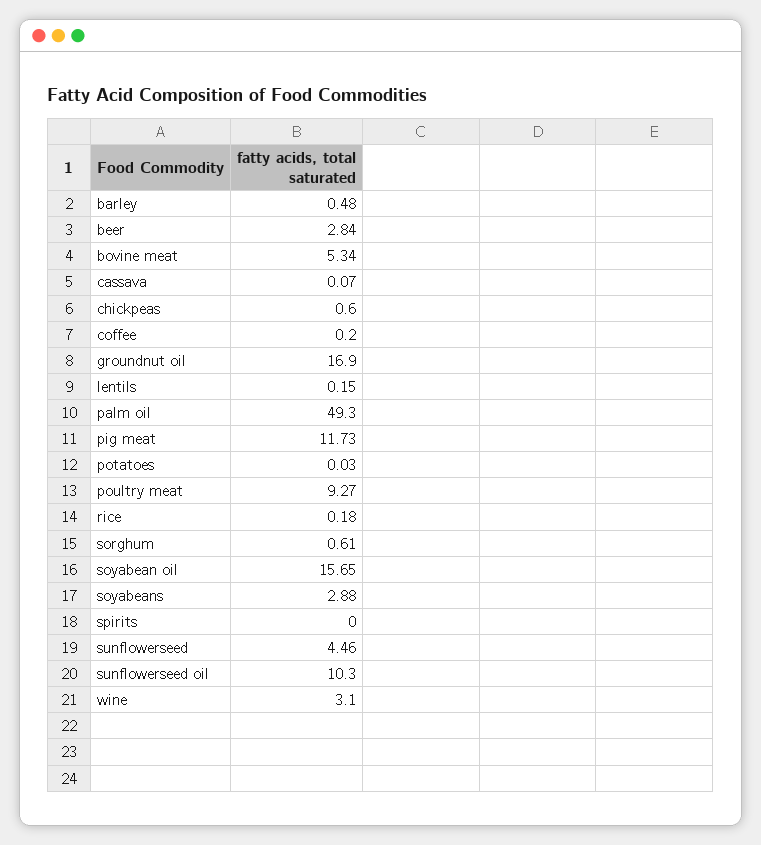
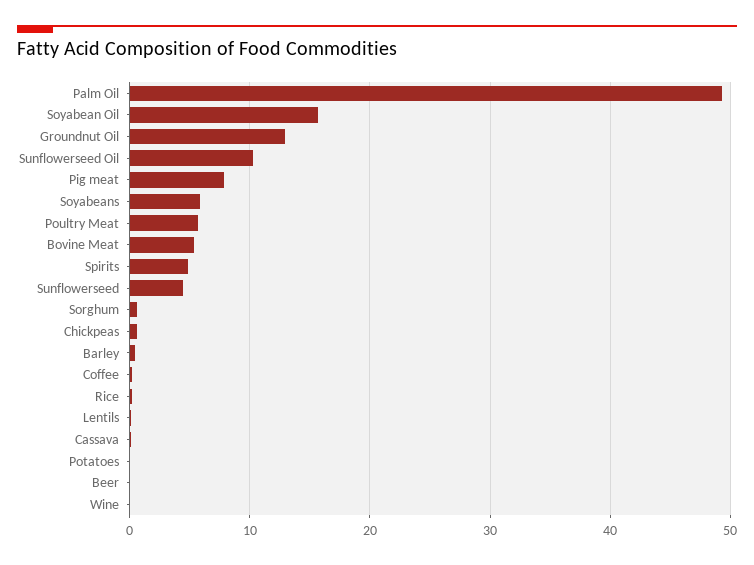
beer: 2.84 -> 0
groundnut oil: 16.9 -> 13
pig meat: 11.73 -> 8
poultry meat: 9.27 -> 6
soyabeans: 2.88 -> 6
spirits: 0 -> 5
wine: 3.1 -> 0

